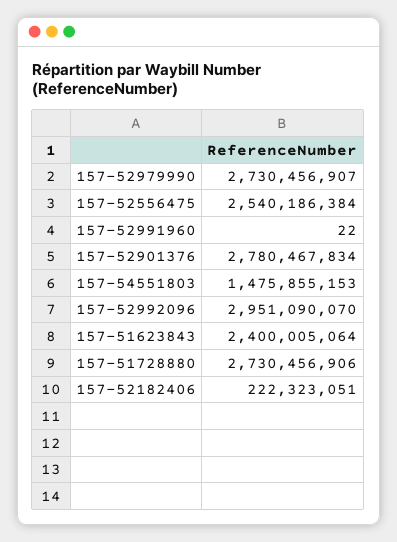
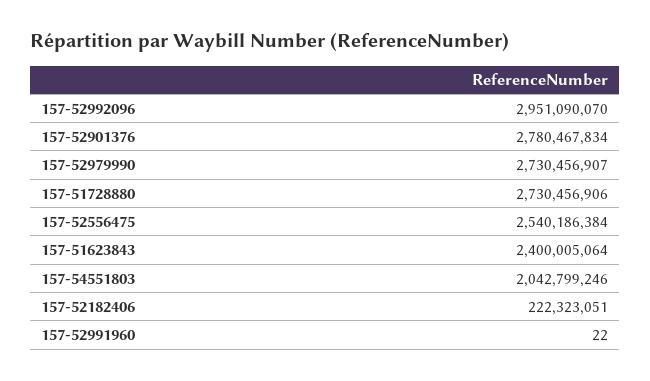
157-54551803: 1475855153 -> 2042799246

